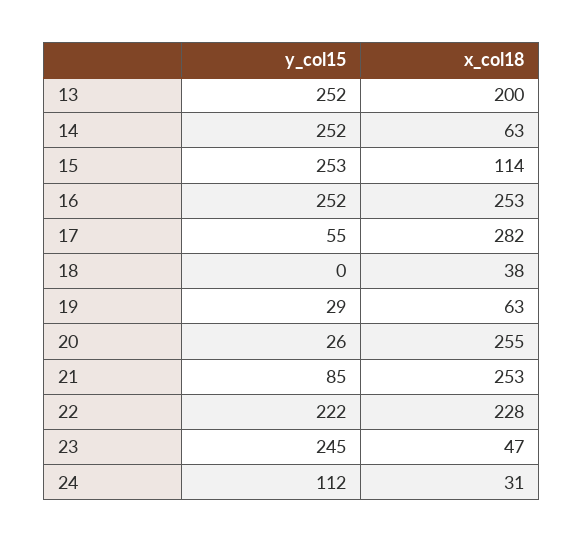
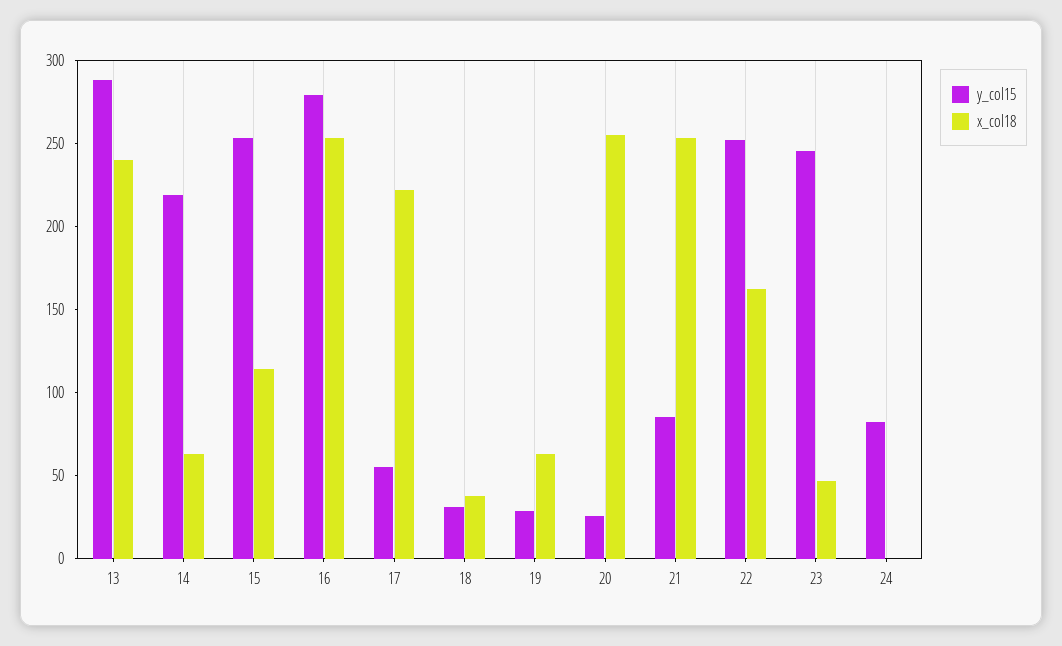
y_col15, 13: 252 -> 290
x_col18, 13: 200 -> 240
y_col15, 14: 252 -> 220
y_col15, 16: 252 -> 280
x_col18, 17: 282 -> 220
y_col15, 18: 0 -> 30
y_col15, 22: 222 -> 250
x_col18, 22: 228 -> 160
y_col15, 24: 112 -> 80
x_col18, 24: 31 -> 0

